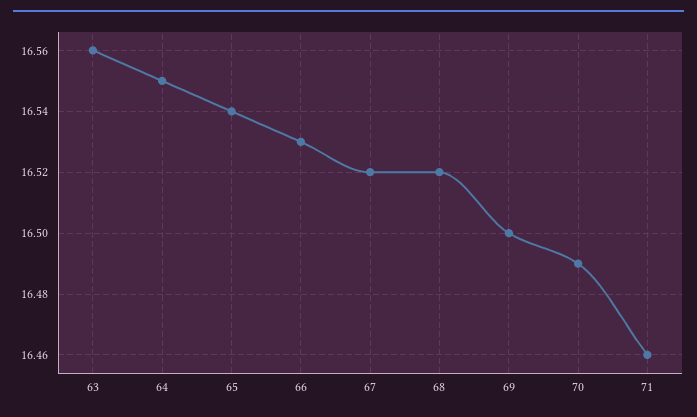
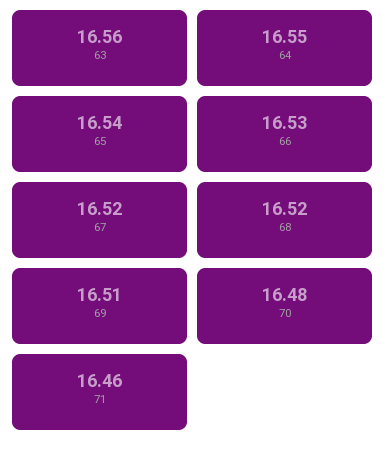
69: 16.5 -> 16.51
70: 16.49 -> 16.48

